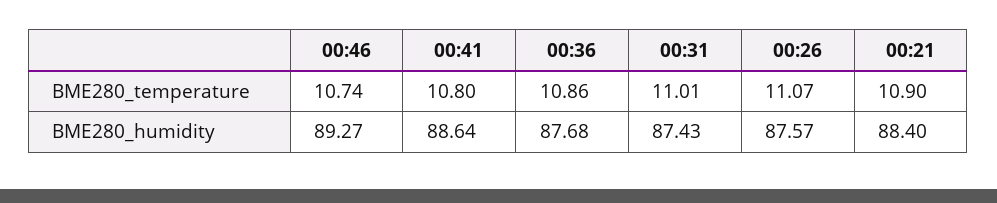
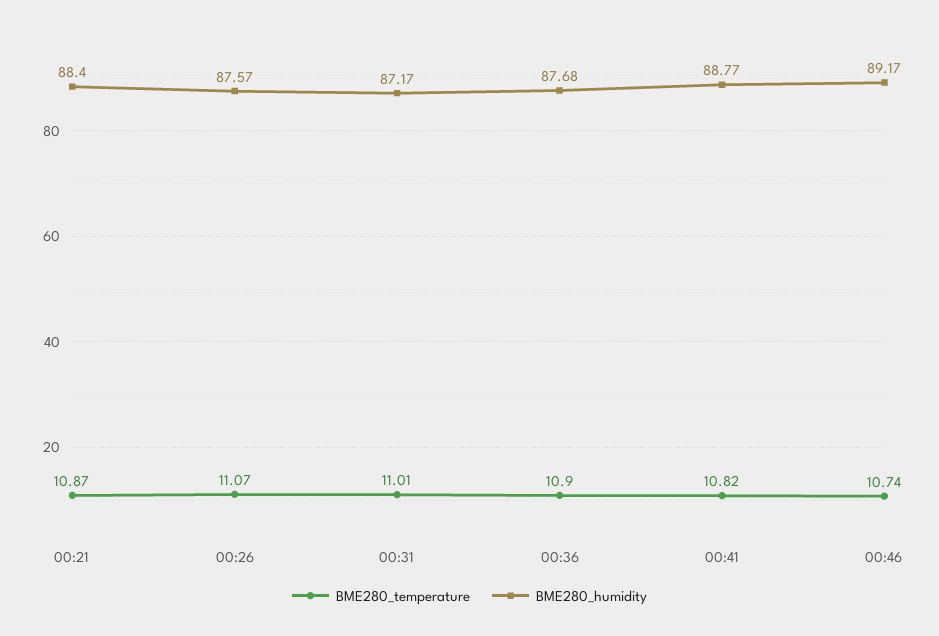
BME280_temperature, 00:41: 10.8 -> 10.82
BME280_temperature, 00:36: 10.86 -> 10.9
BME280_temperature, 00:21: 10.9 -> 10.87
BME280_humidity, 00:46: 89.27 -> 89.17
BME280_humidity, 00:41: 88.64 -> 88.77
BME280_humidity, 00:31: 87.43 -> 87.17

